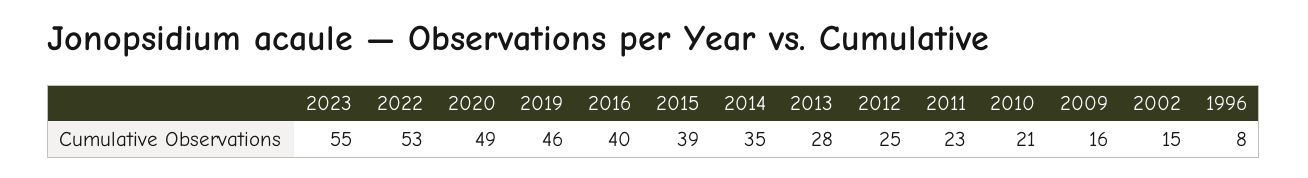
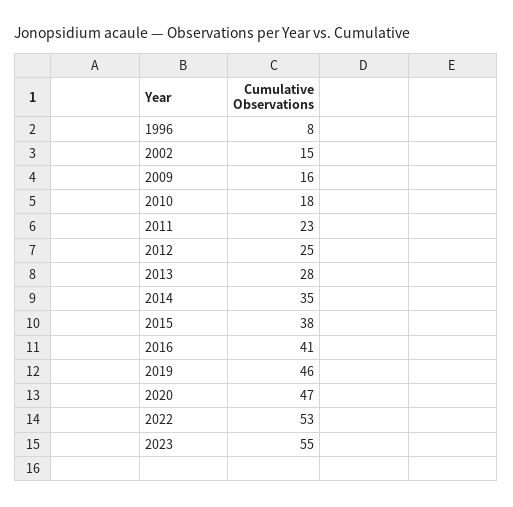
2020: 49 -> 47
2016: 40 -> 41
2015: 39 -> 38
2010: 21 -> 18

